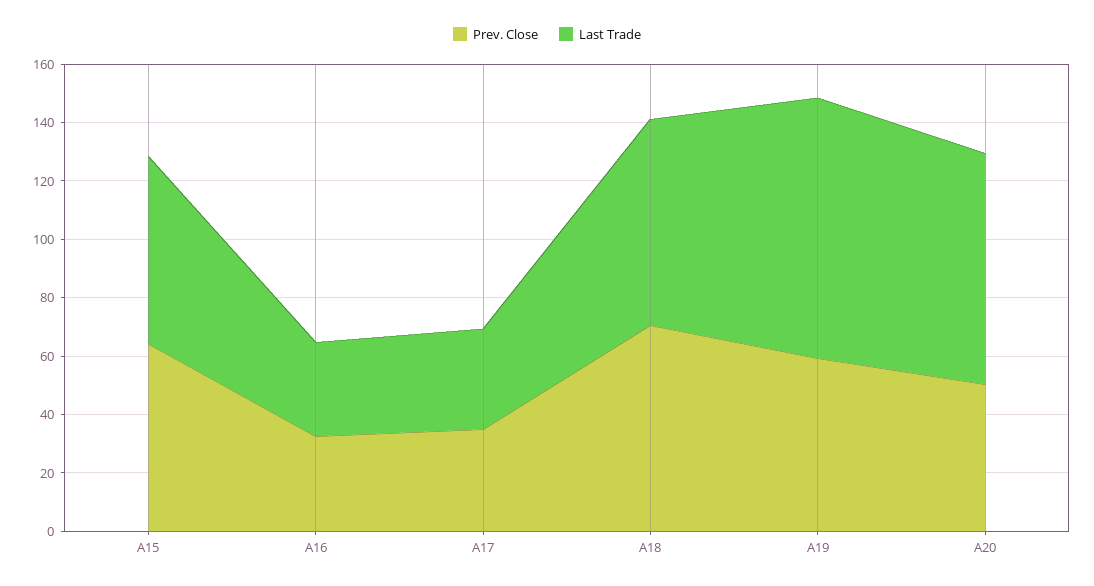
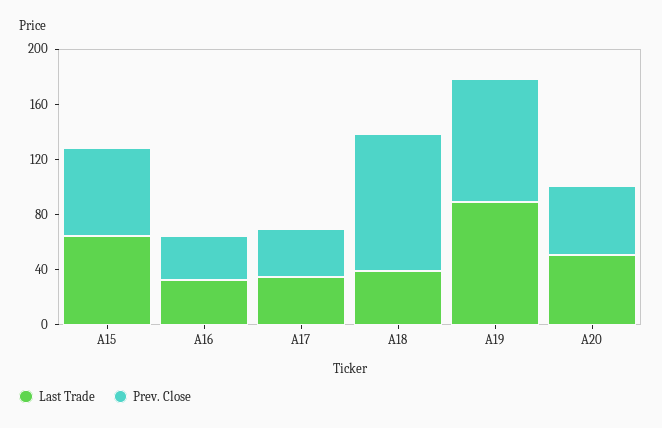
Prev. Close, A18: 70 -> 100
Last Trade, A18: 70 -> 40
Prev. Close, A19: 60 -> 90
Last Trade, A20: 80 -> 50

